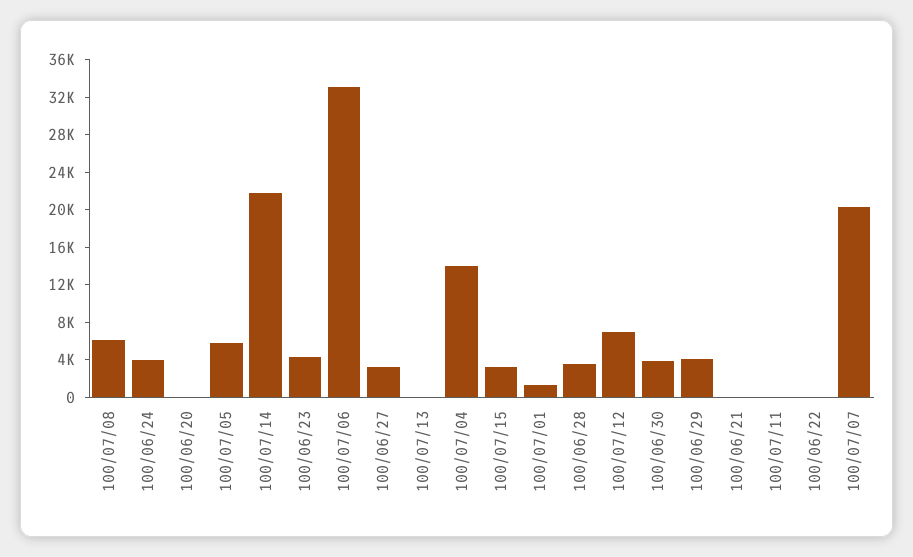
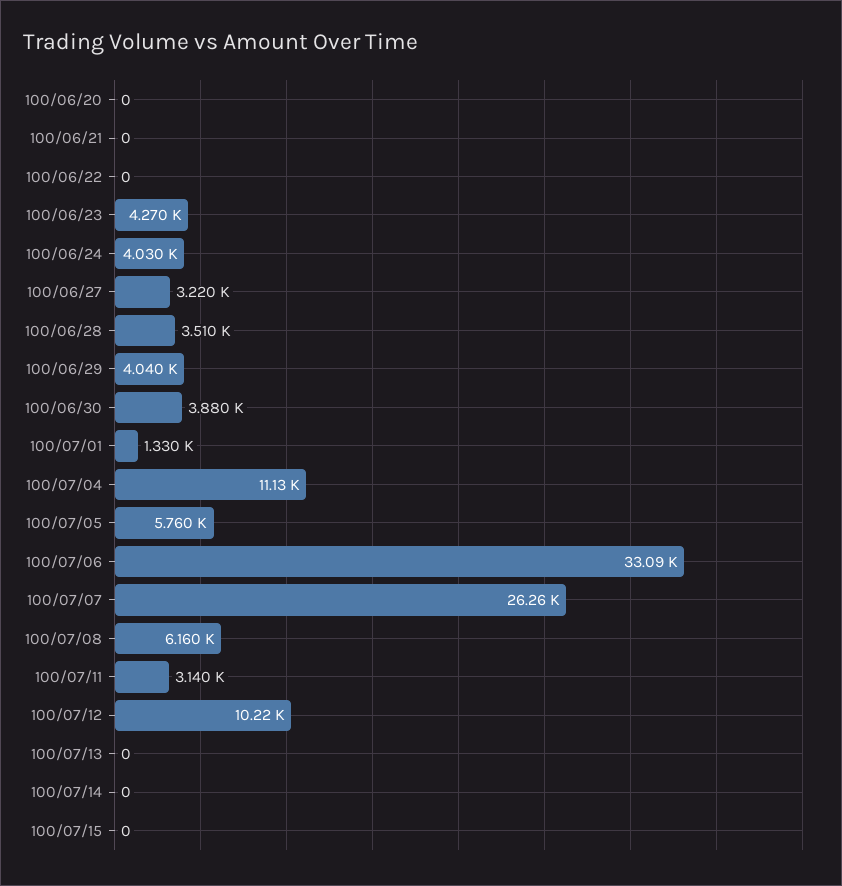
100/07/14: 22000 -> 0
100/07/04: 14000 -> 11130
100/07/15: 3000 -> 0
100/07/12: 7000 -> 10220
100/07/11: 0 -> 3140
100/07/07: 20000 -> 26260

